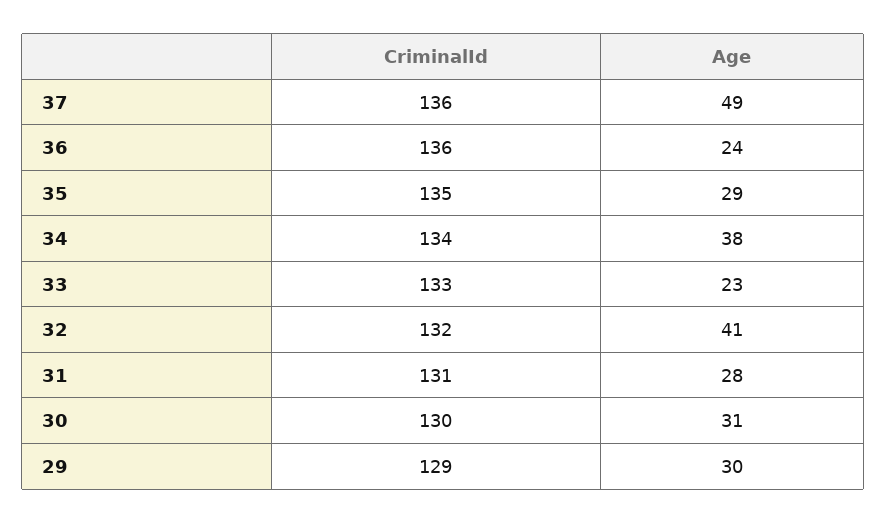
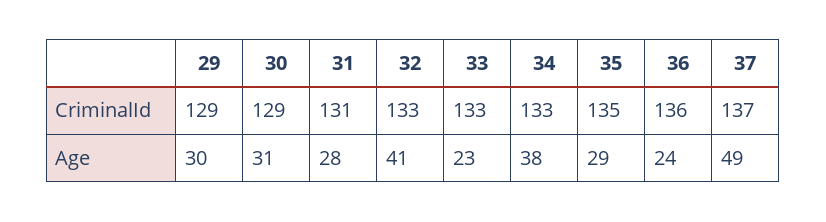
CriminalId, 37: 136 -> 137
CriminalId, 34: 134 -> 133
CriminalId, 32: 132 -> 133
CriminalId, 30: 130 -> 129

